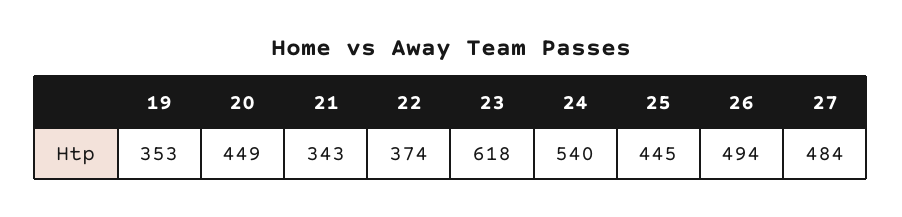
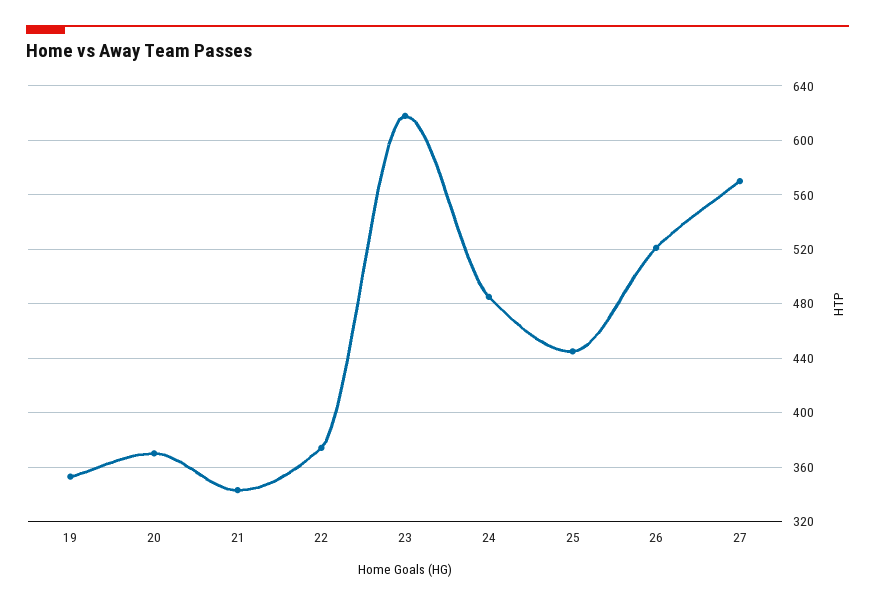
20: 449 -> 370
24: 540 -> 485
26: 494 -> 520
27: 484 -> 570

